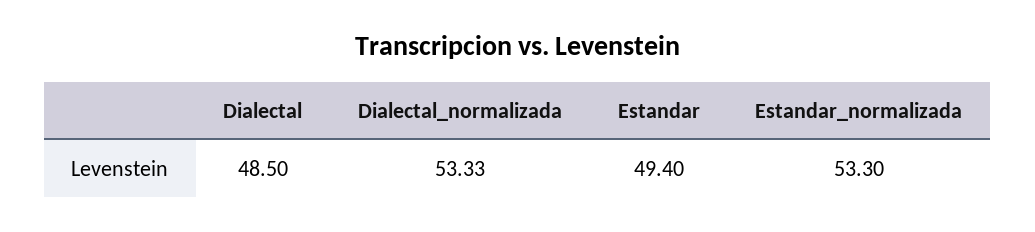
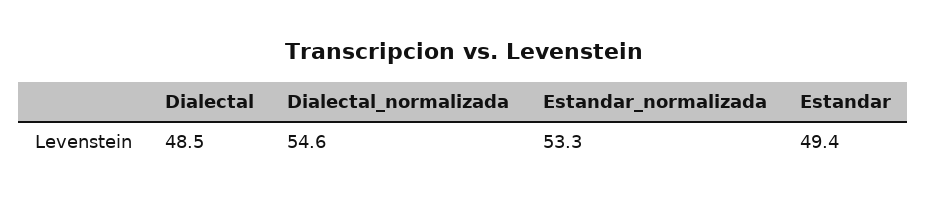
Dialectal_normalizada: 53.33 -> 54.6

